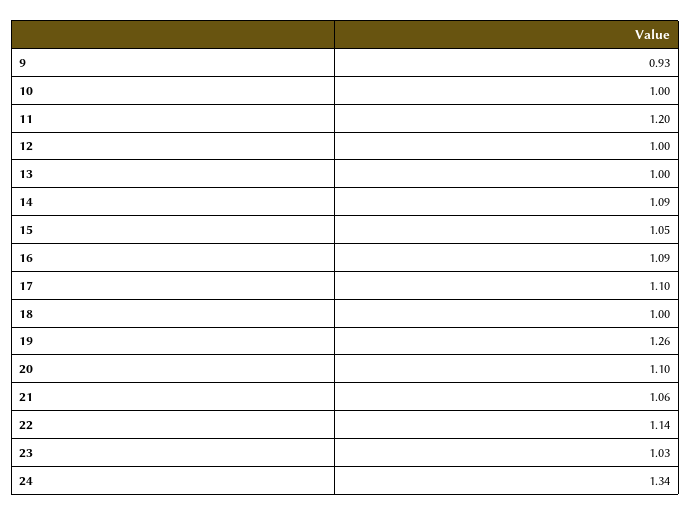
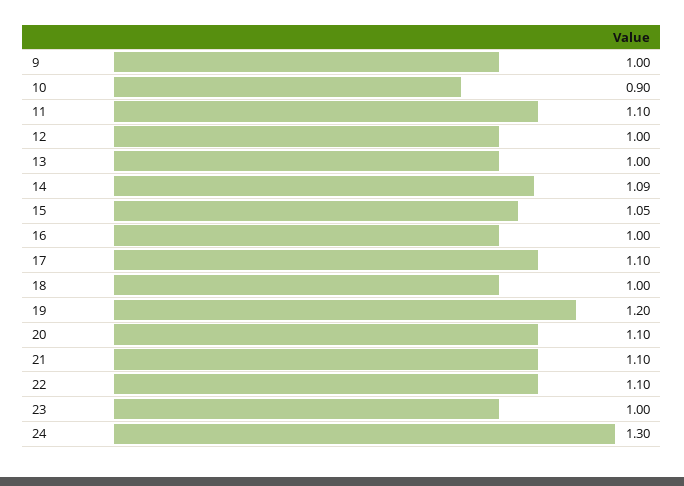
9: 0.93 -> 1
10: 1 -> 0.9
11: 1.2 -> 1.1
16: 1.09 -> 1
19: 1.26 -> 1.2
21: 1.06 -> 1.1
22: 1.14 -> 1.1
23: 1.03 -> 1
24: 1.34 -> 1.3

